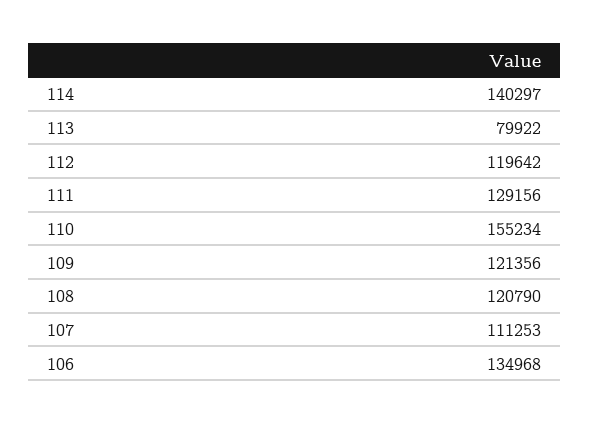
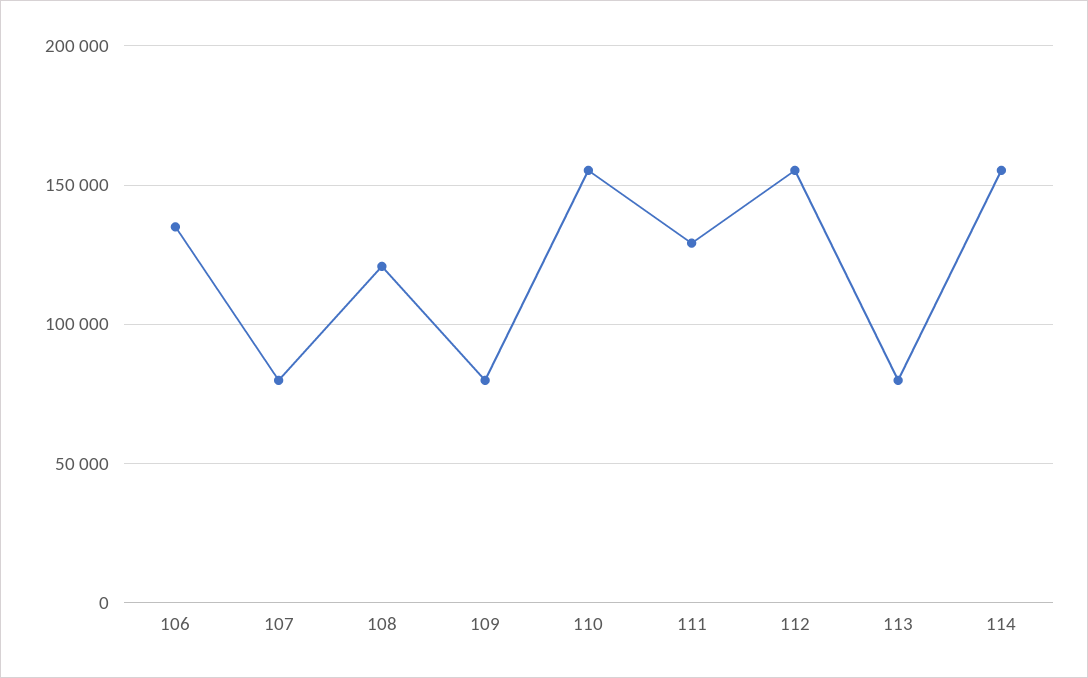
114: 140297 -> 155000
112: 119642 -> 155000
109: 121356 -> 80000
107: 111253 -> 80000

